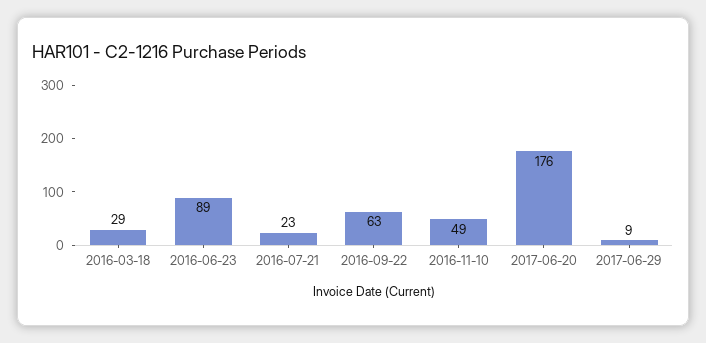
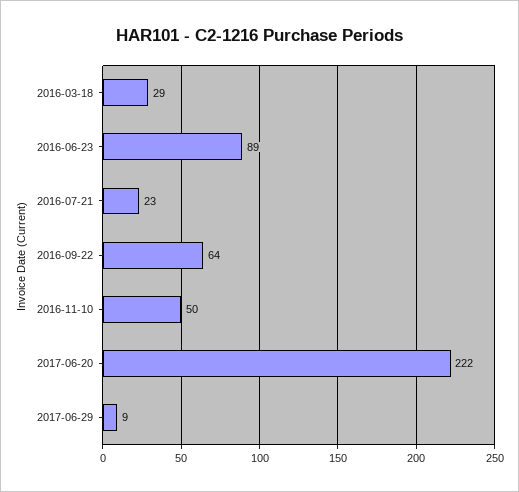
2016-09-22: 63 -> 64
2016-11-10: 49 -> 50
2017-06-20: 176 -> 222

